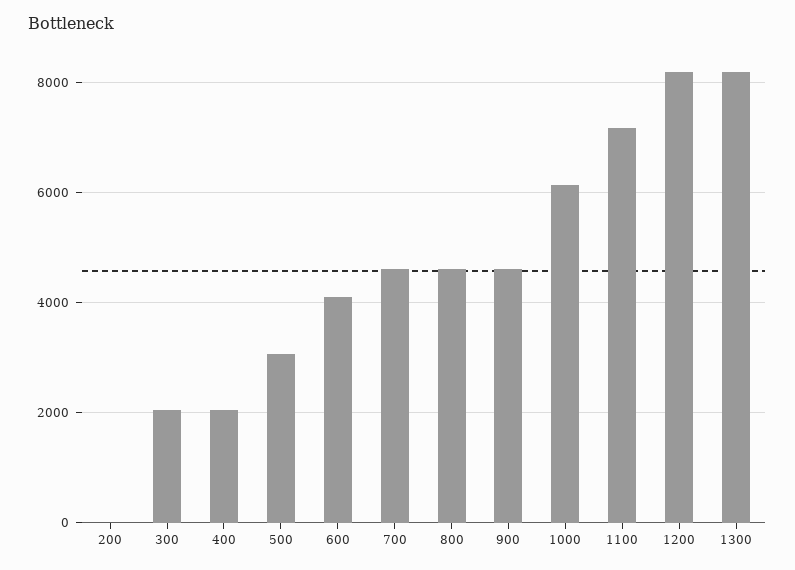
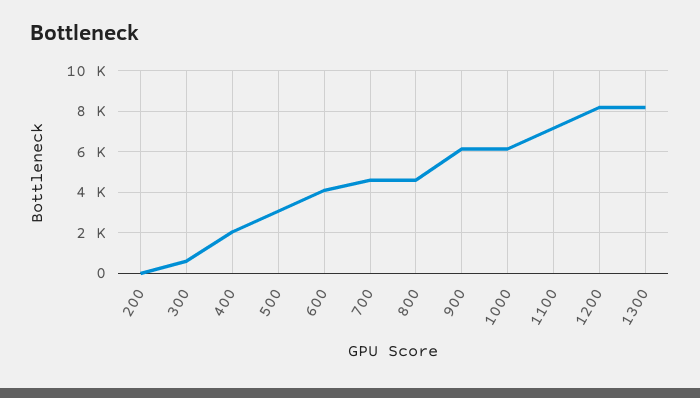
300: 2000 -> 500
900: 4600 -> 6000

